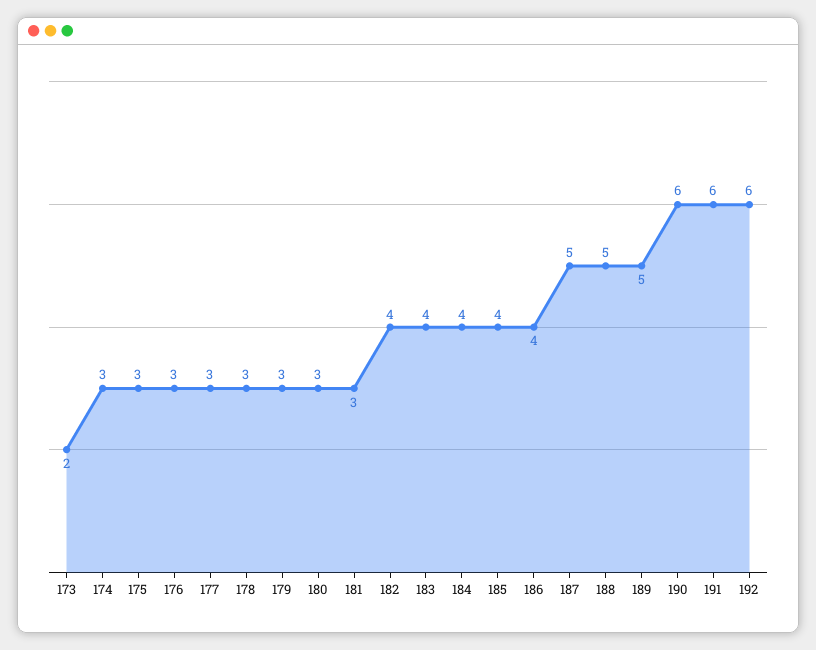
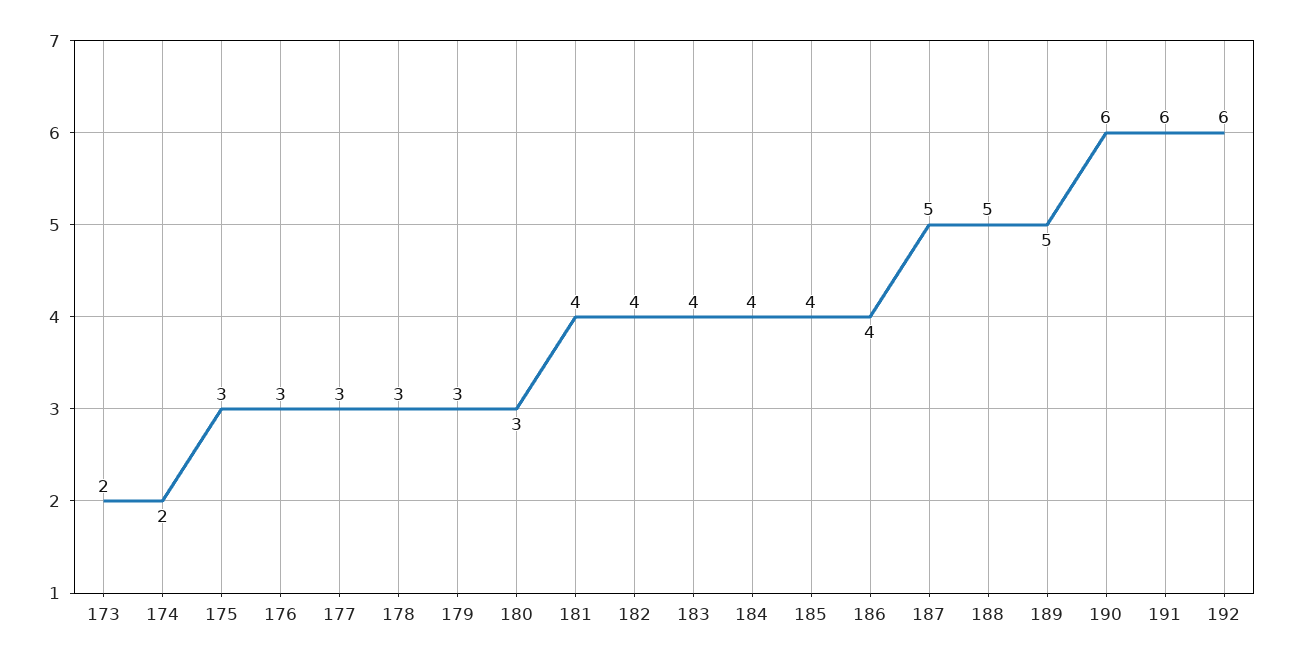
174: 3 -> 2
181: 3 -> 4

